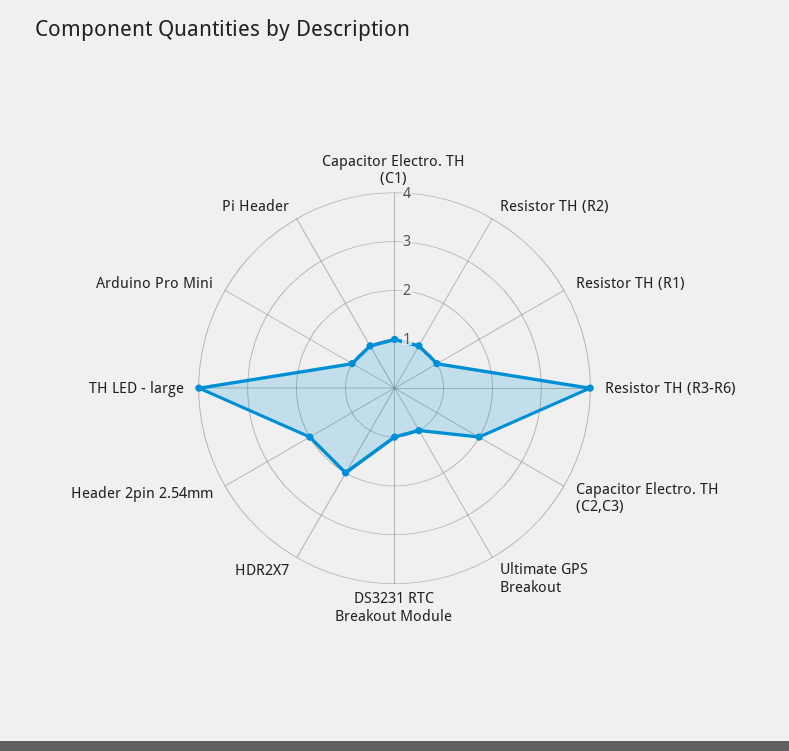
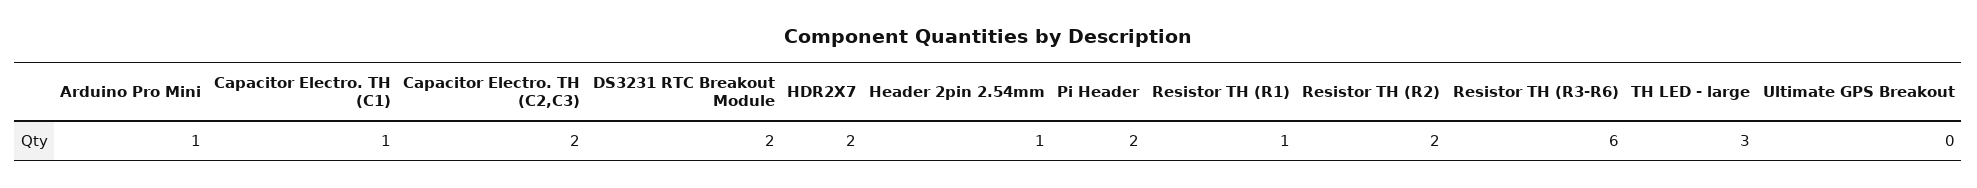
Resistor TH (R2): 1 -> 2
Resistor TH (R3-R6): 4 -> 6
Ultimate GPS Breakout: 1 -> 0
DS3231 RTC Breakout Module: 1 -> 2
Header 2pin 2.54mm: 2 -> 1
TH LED - large: 4 -> 3
Pi Header: 1 -> 2

